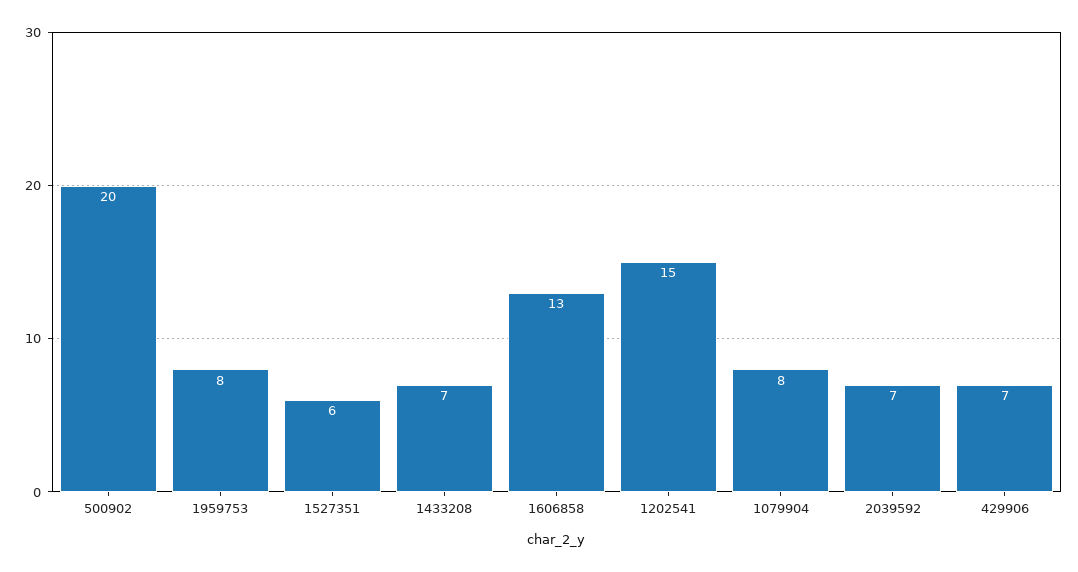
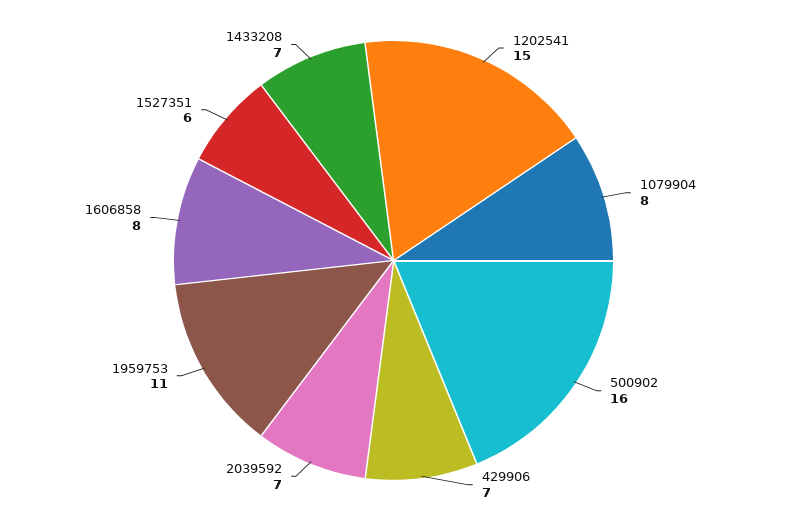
500902: 20 -> 16
1959753: 8 -> 11
1606858: 13 -> 8

